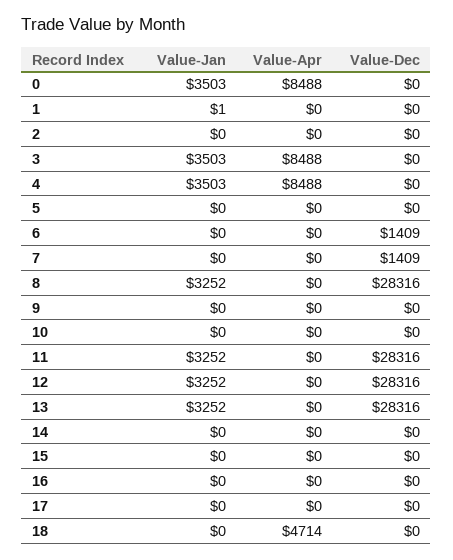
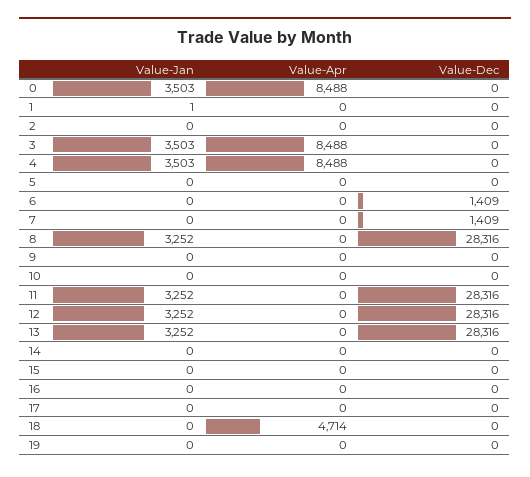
Value-Jan, 19: none -> 0
Value-Apr, 19: none -> 0
Value-Dec, 19: none -> 0

